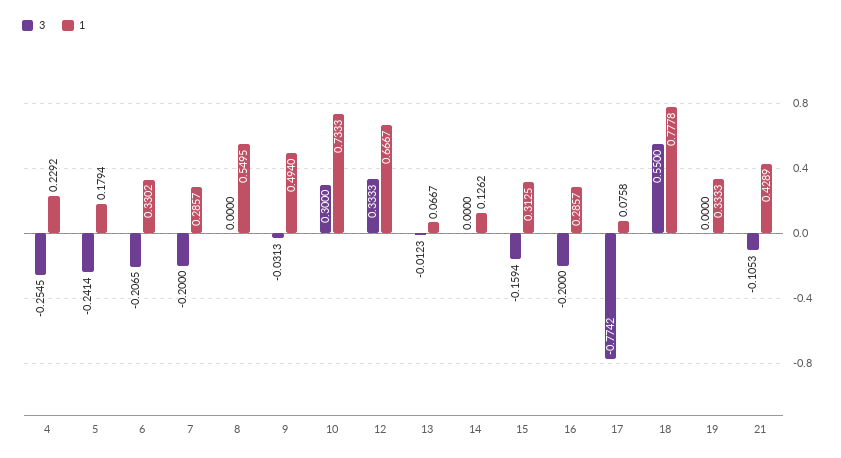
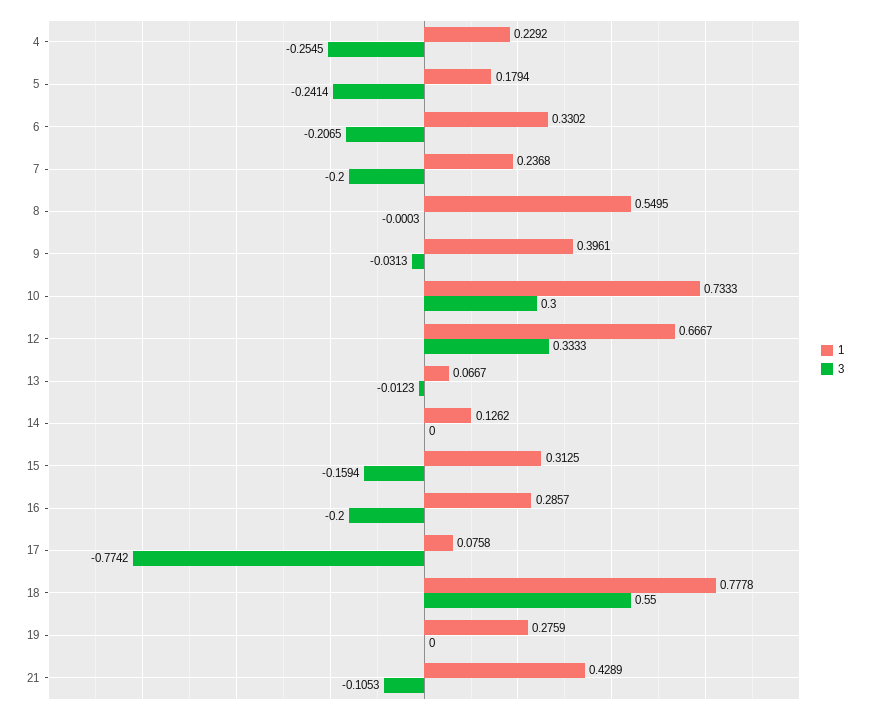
1, 7: 0.2857 -> 0.2368
3, 8: 0 -> -0.0003
1, 9: 0.494 -> 0.3961
1, 19: 0.3333 -> 0.2759

